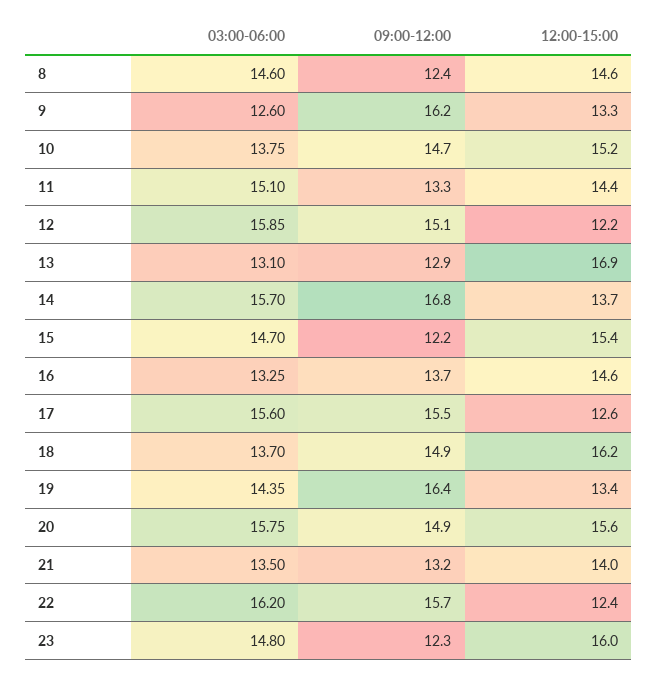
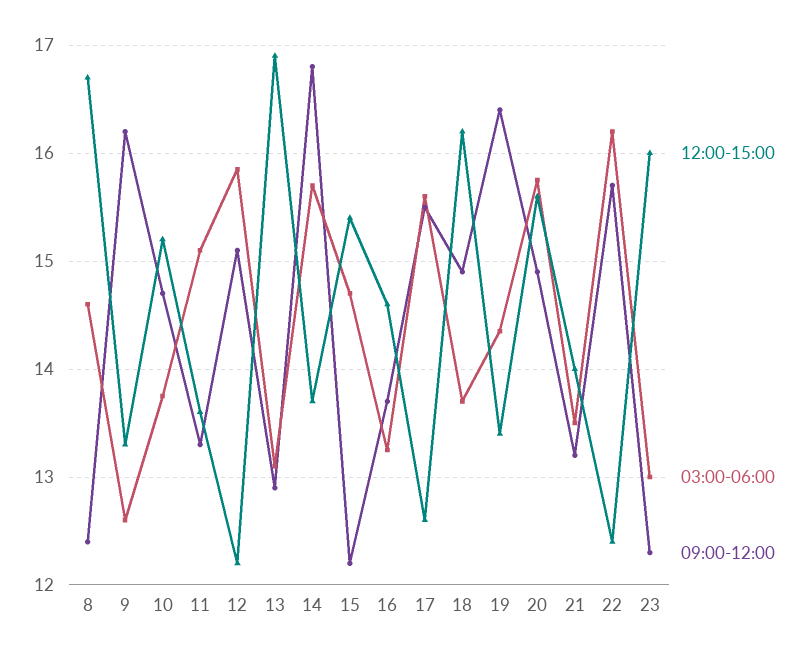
12:00-15:00, 8: 14.6 -> 16.7
12:00-15:00, 11: 14.4 -> 13.6
03:00-06:00, 23: 14.8 -> 13

